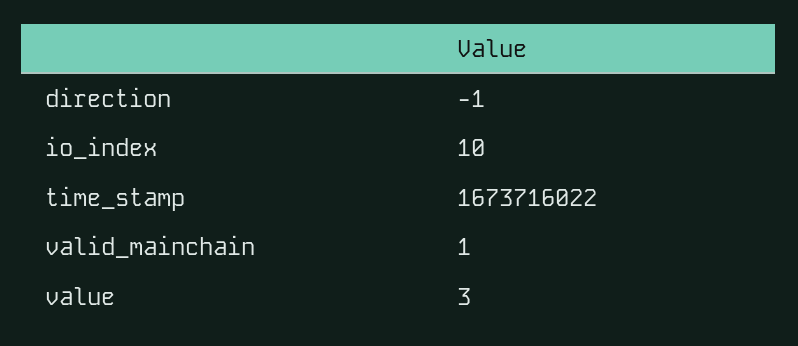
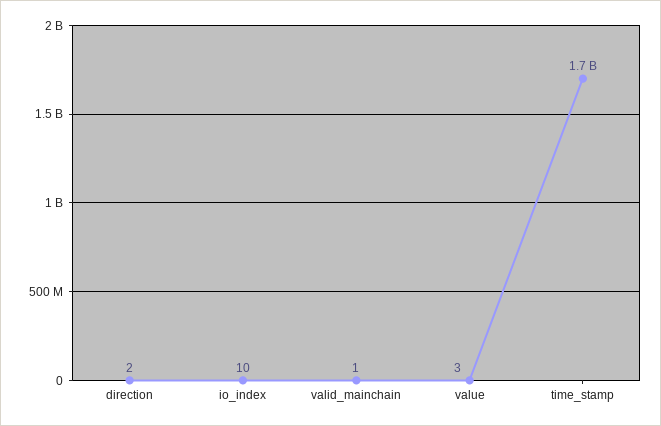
direction: -1 -> 2

